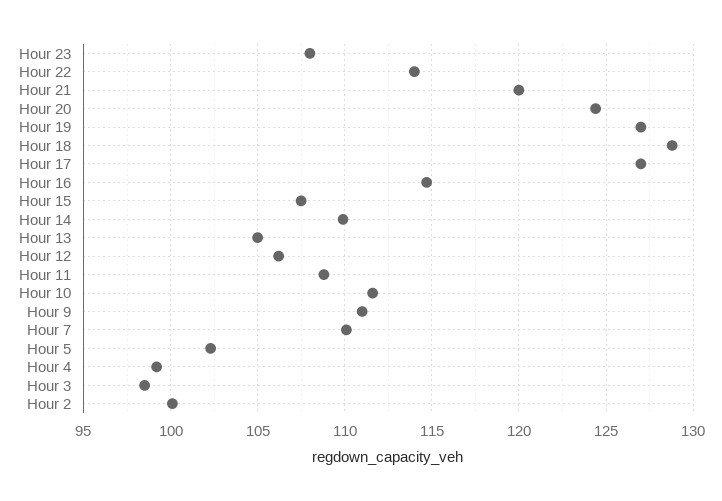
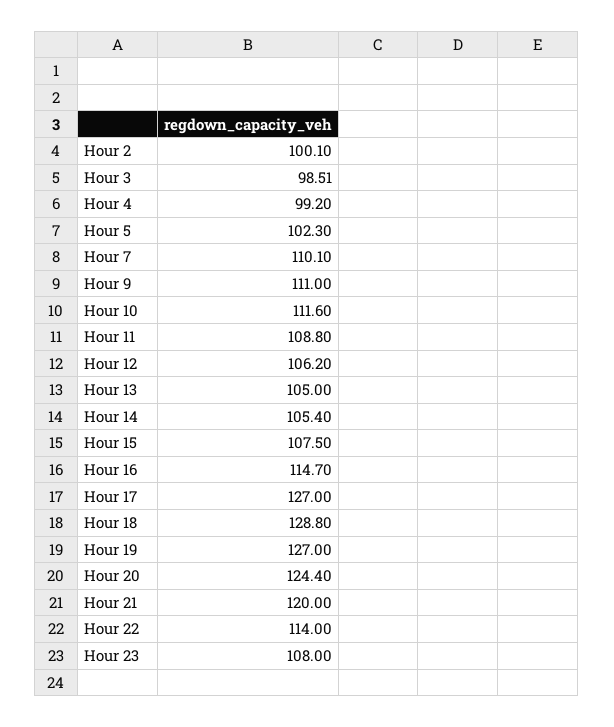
Hour 14: 110 -> 105.4

